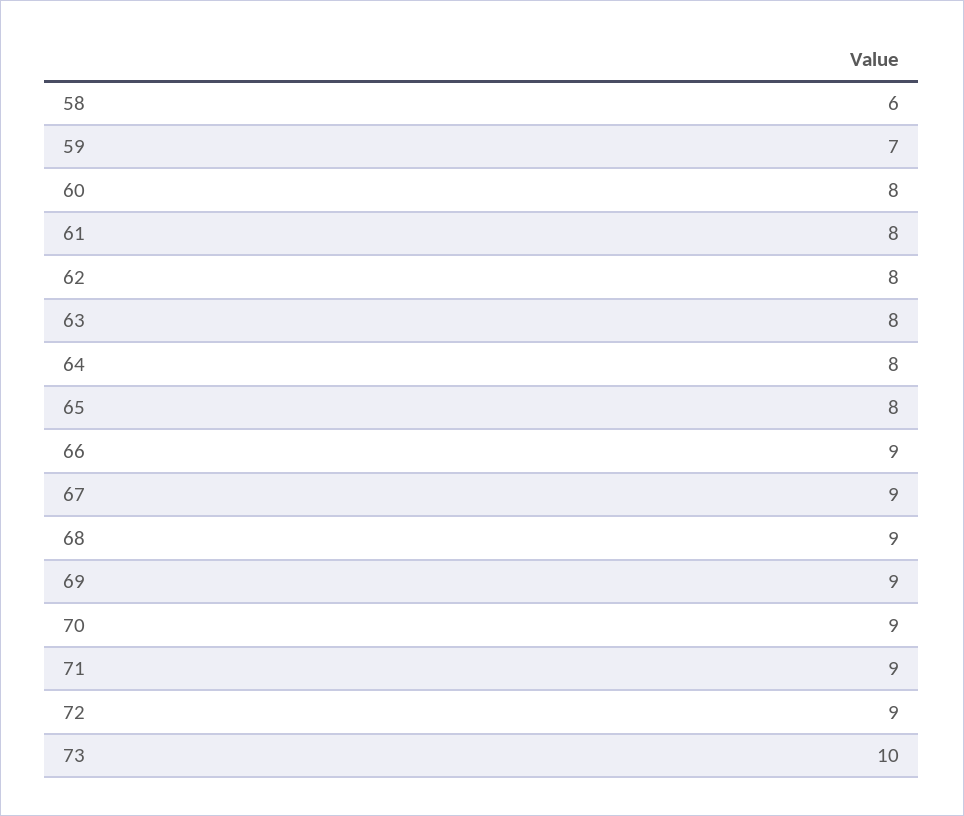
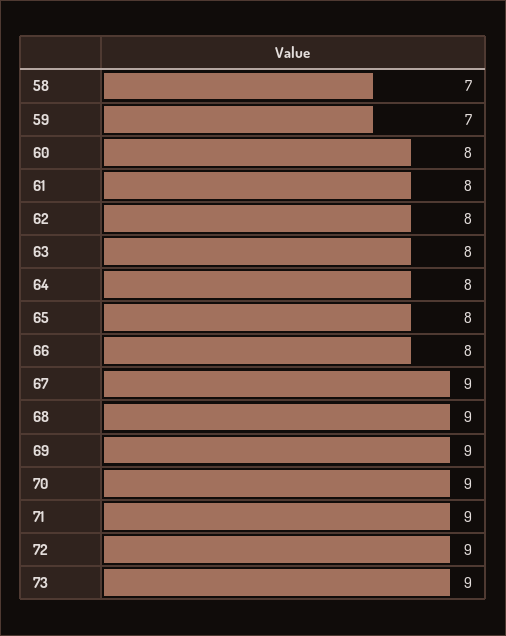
58: 6 -> 7
66: 9 -> 8
73: 10 -> 9

